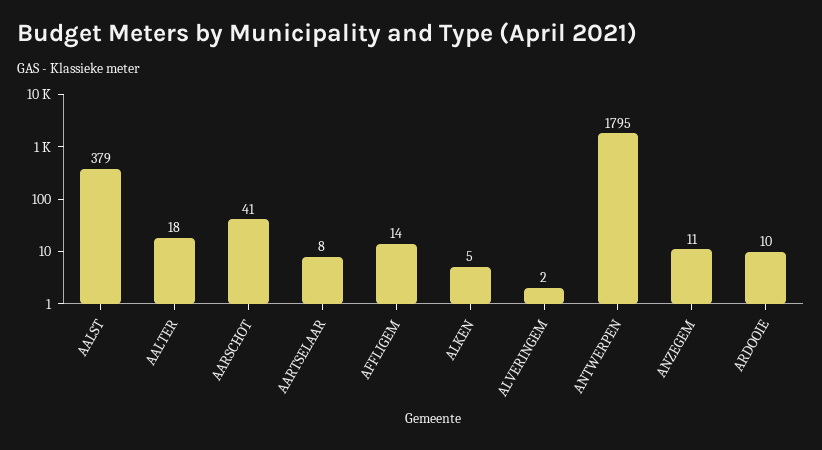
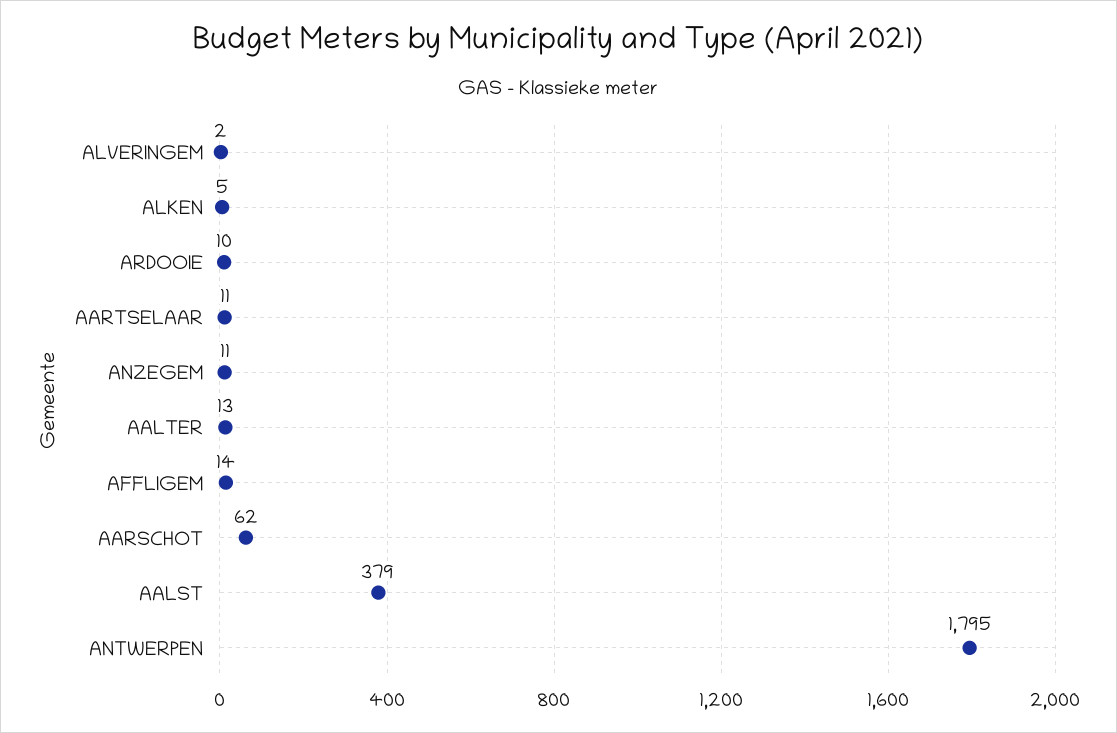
AALTER: 18 -> 13
AARSCHOT: 41 -> 62
AARTSELAAR: 8 -> 11

